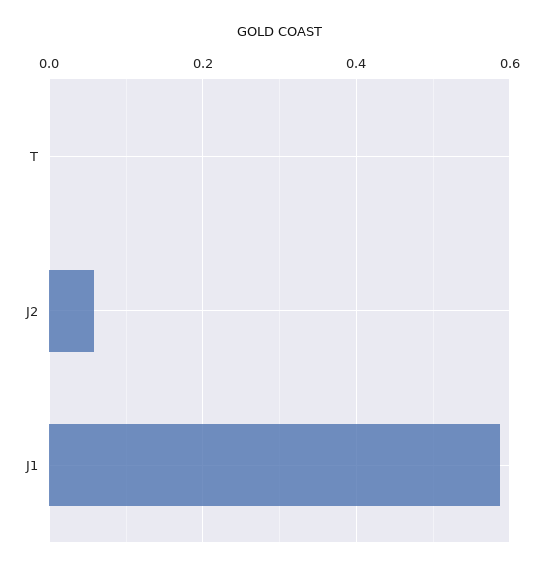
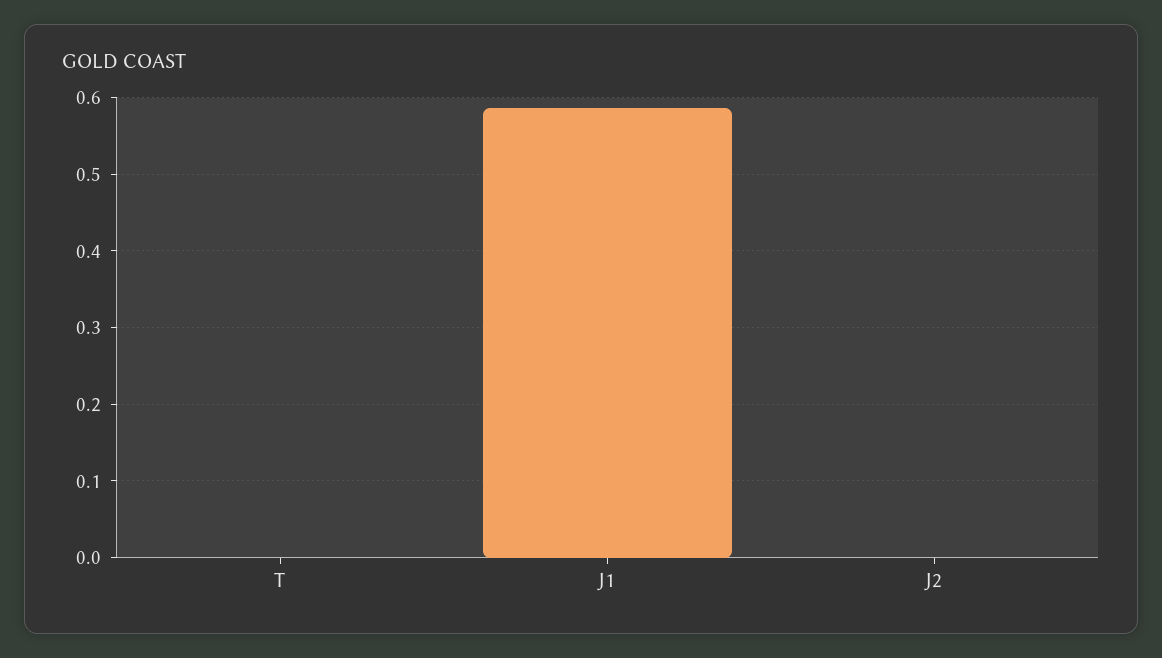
J2: 0.06 -> 0

